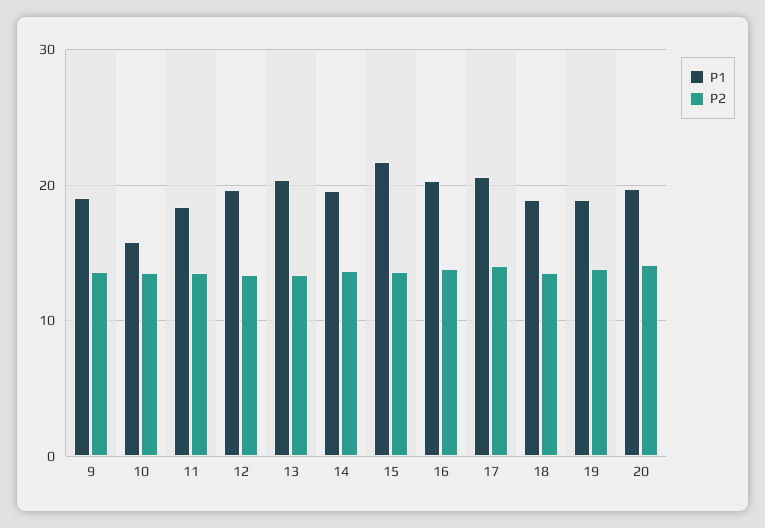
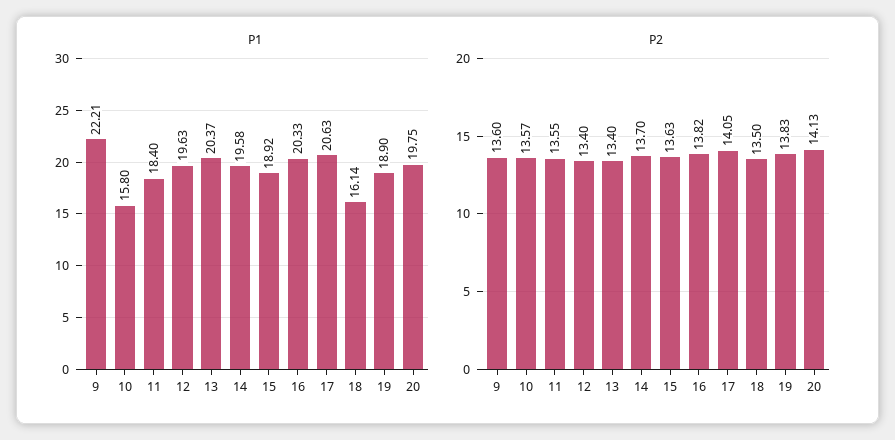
P1, 9: 19 -> 22.21
P1, 15: 22 -> 18.92
P1, 18: 19 -> 16.14

